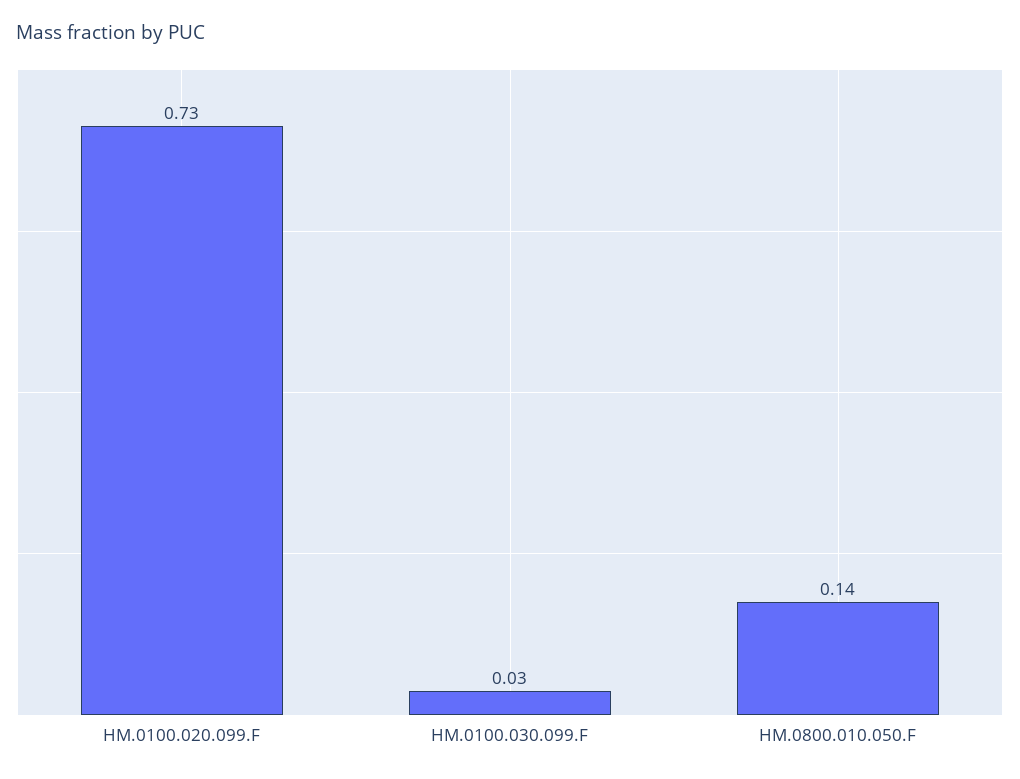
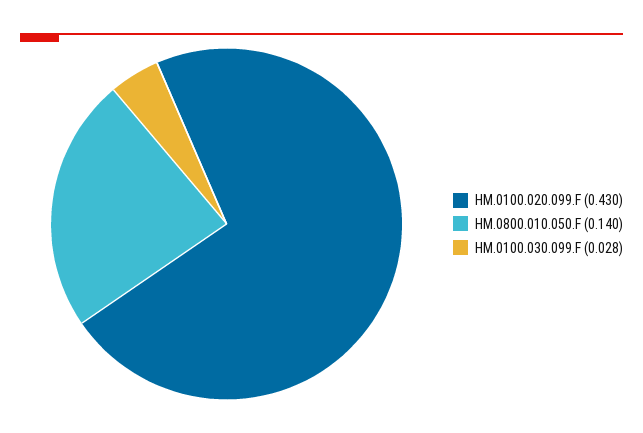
HM.0100.020.099.F: 0.73 -> 0.43

